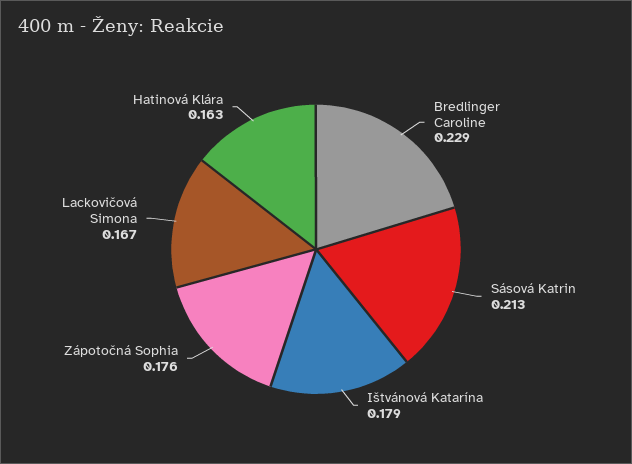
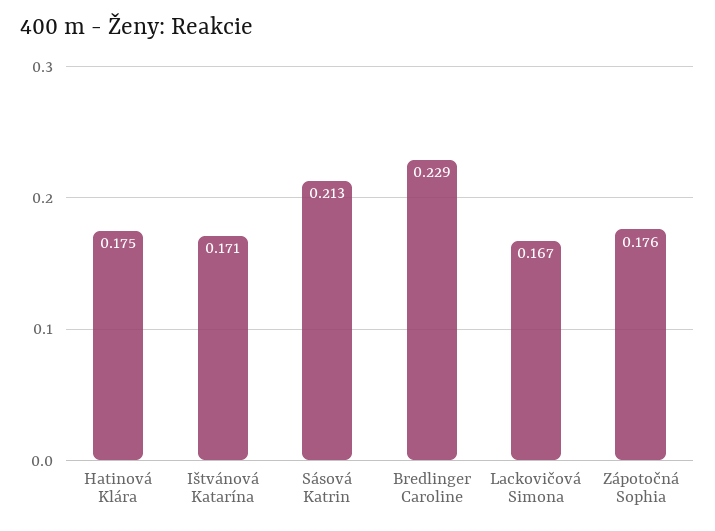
Ištvánová Katarína: 0.179 -> 0.171
Hatinová Klára: 0.163 -> 0.175

